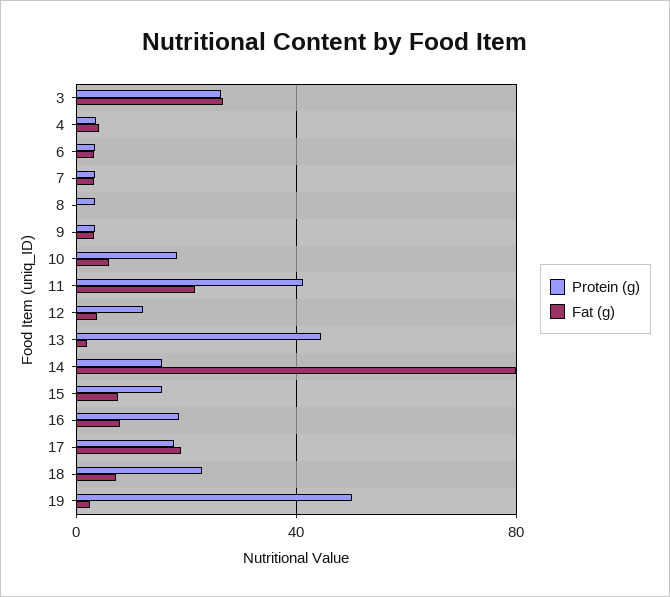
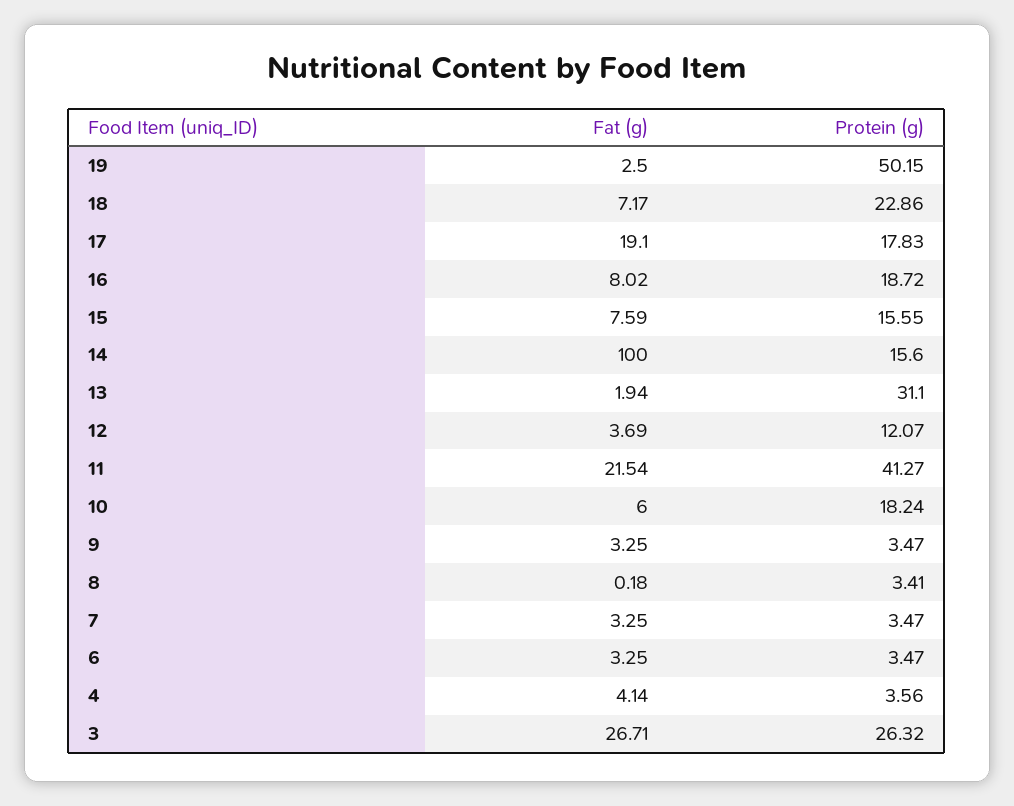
Protein (g), 13: 45 -> 31.1
Fat (g), 14: 80 -> 100

